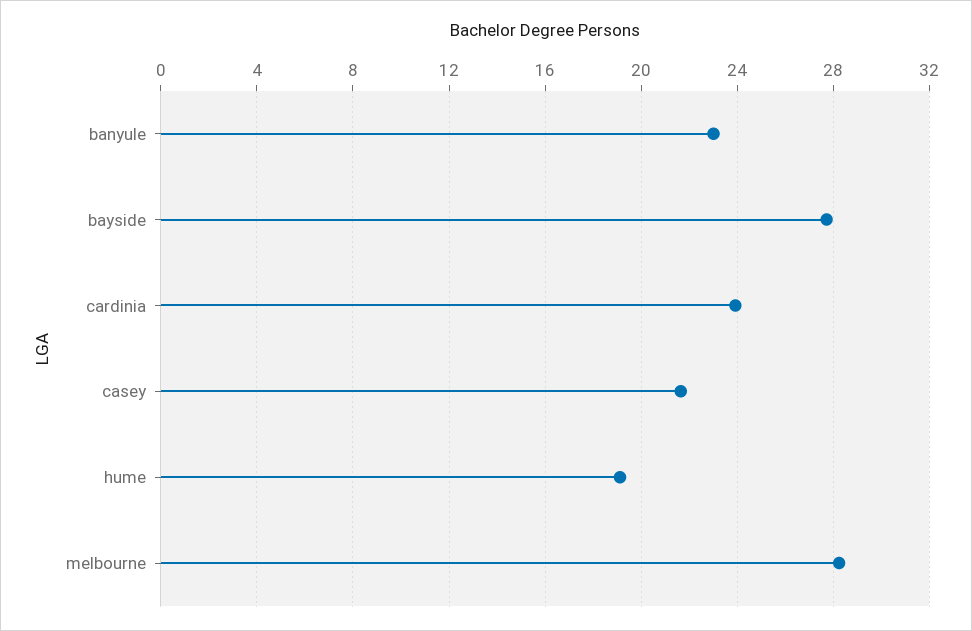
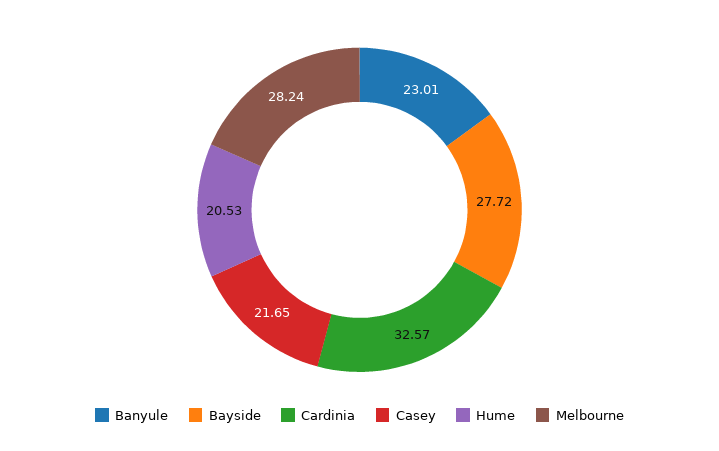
cardinia: 24 -> 32.57
hume: 19 -> 20.53

